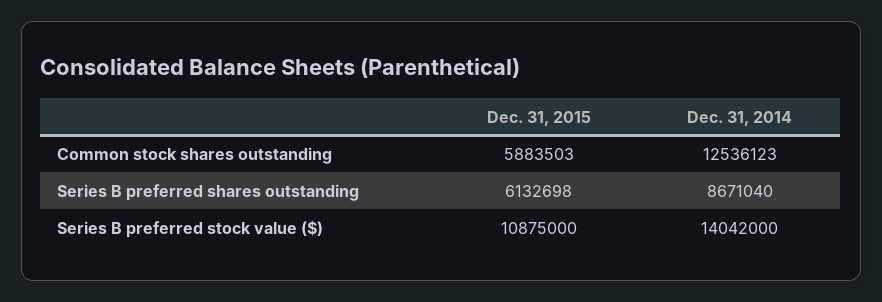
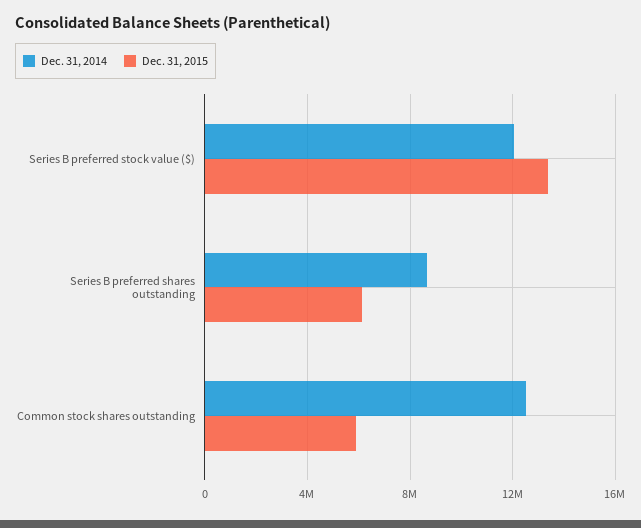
Dec. 31, 2015, Series B preferred stock value ($): 10875000 -> 13500000
Dec. 31, 2014, Series B preferred stock value ($): 14042000 -> 12000000

